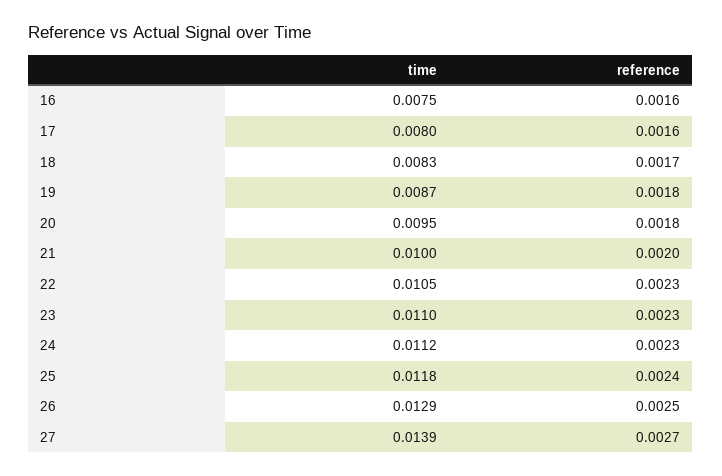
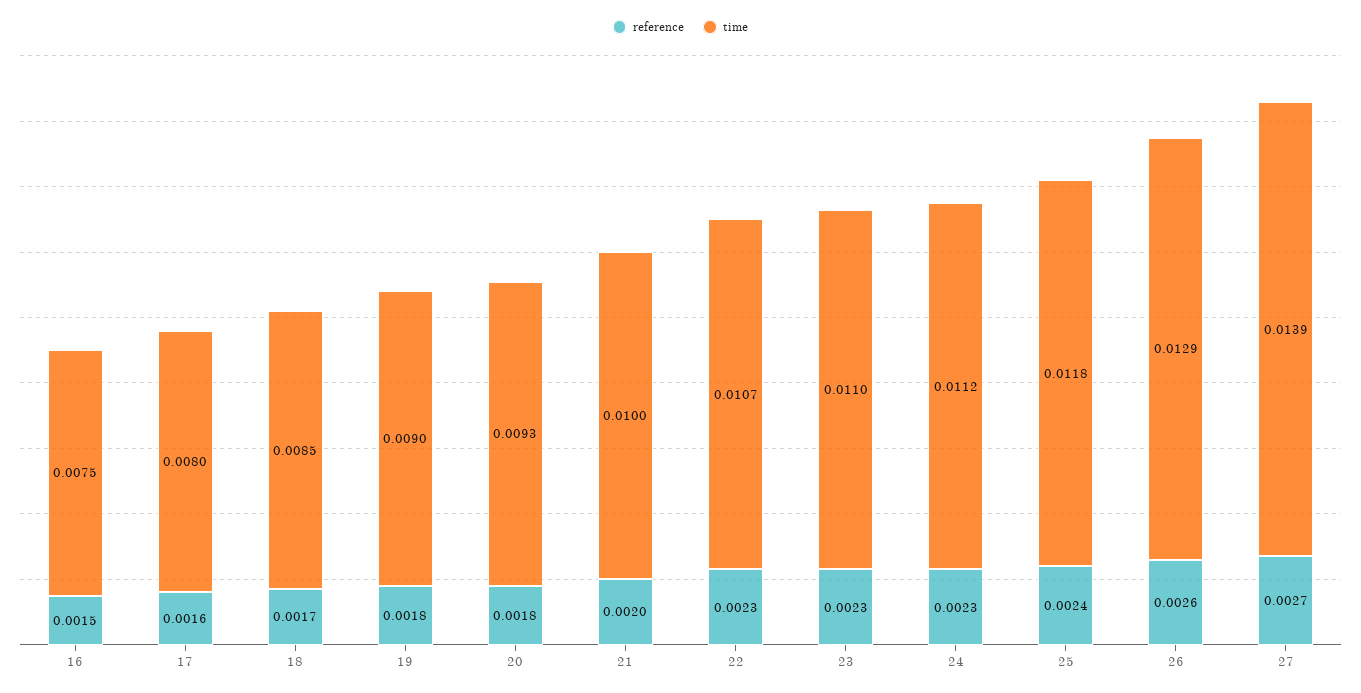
reference, 16: 0.0016 -> 0.0015
time, 18: 0.0083 -> 0.0085
time, 19: 0.0087 -> 0.009
time, 20: 0.0095 -> 0.0093
time, 22: 0.0105 -> 0.0107
reference, 26: 0.0025 -> 0.0026

